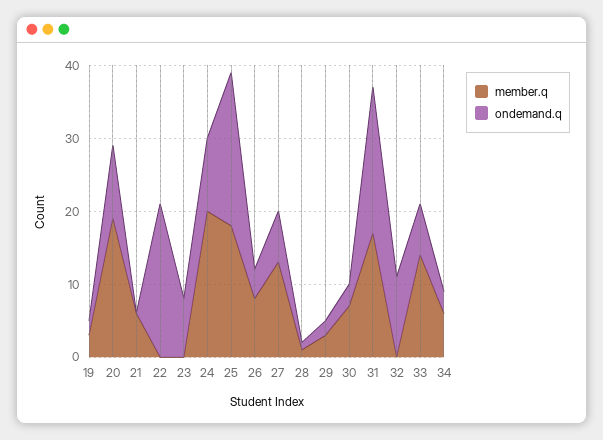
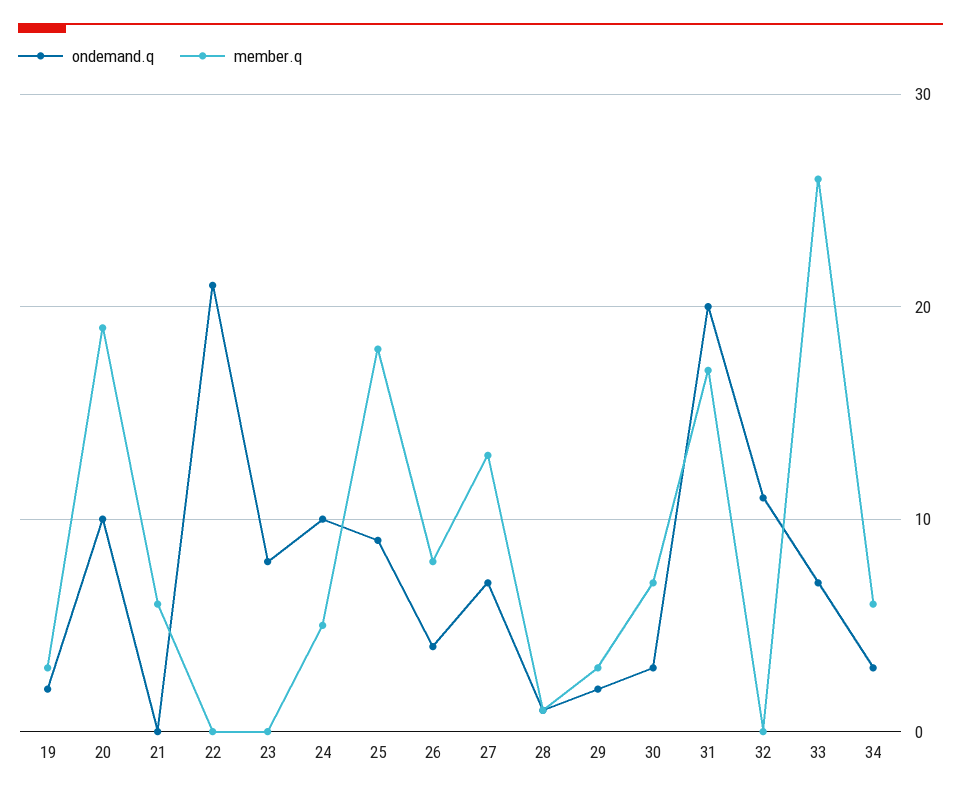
member.q, 24: 20 -> 5
ondemand.q, 25: 20 -> 9
member.q, 33: 15 -> 26

